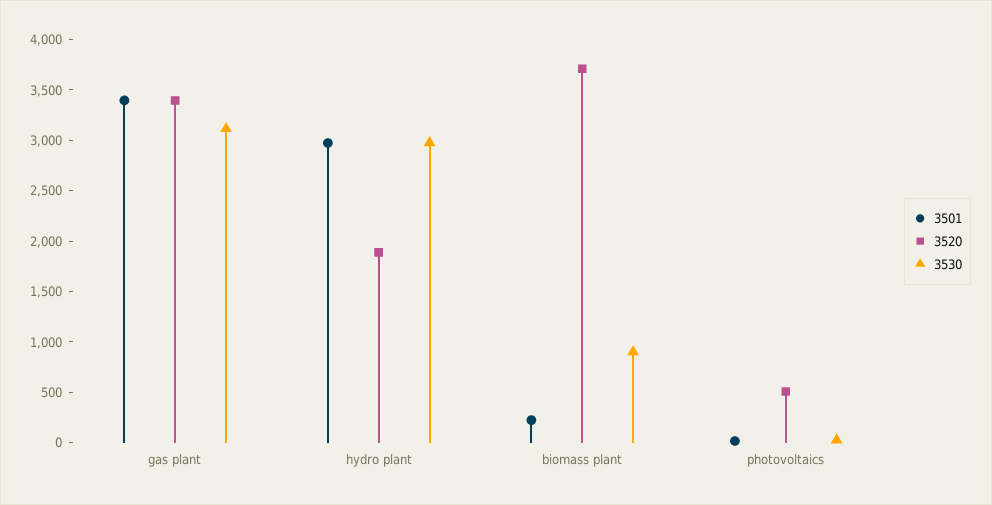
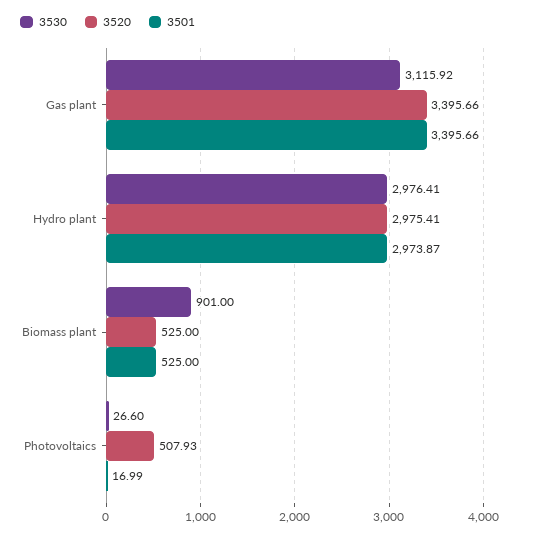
3520, hydro plant: 1900 -> 2975.41
3501, biomass plant: 200 -> 525
3520, biomass plant: 3700 -> 525

